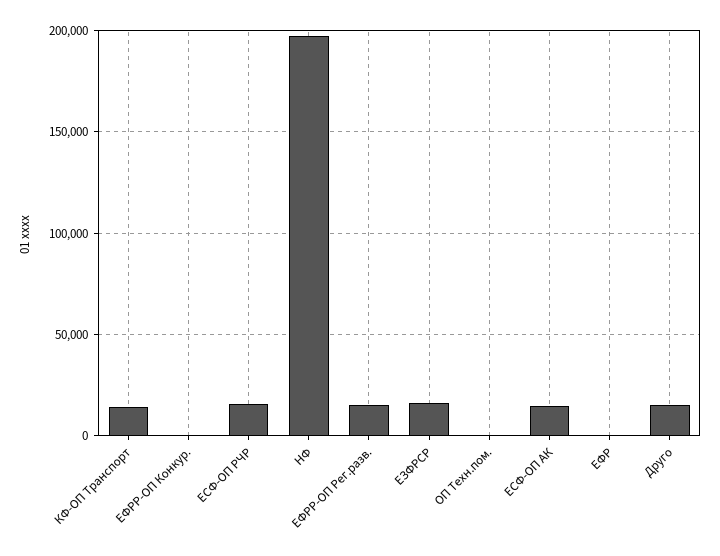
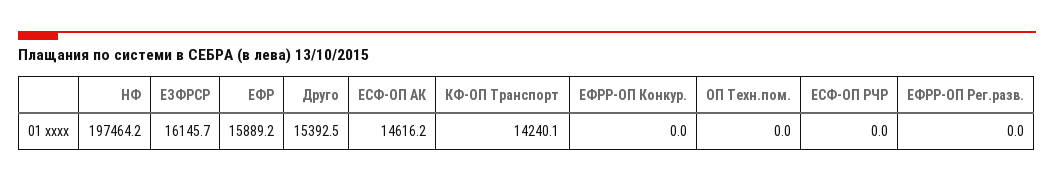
ЕСФ-ОП РЧР: 15000 -> 0
ЕФРР-ОП Рег.разв.: 15000 -> 0
ЕФР: 0 -> 15889.2

